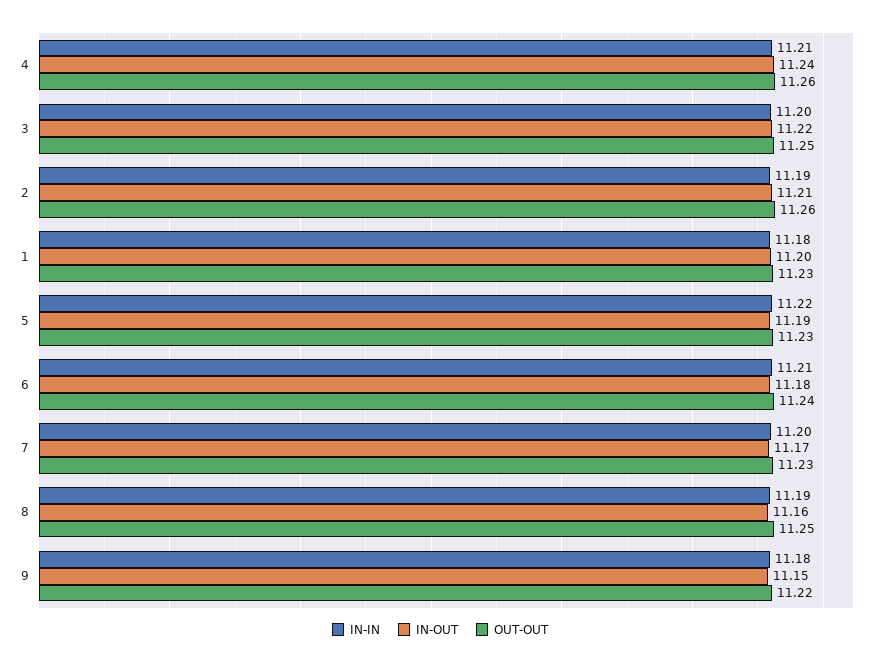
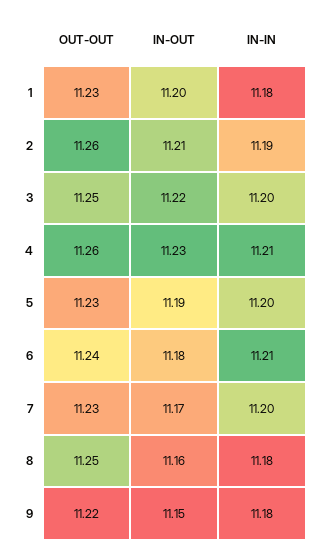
IN-OUT, 4: 11.24 -> 11.23
IN-IN, 5: 11.22 -> 11.2
IN-IN, 8: 11.19 -> 11.18

